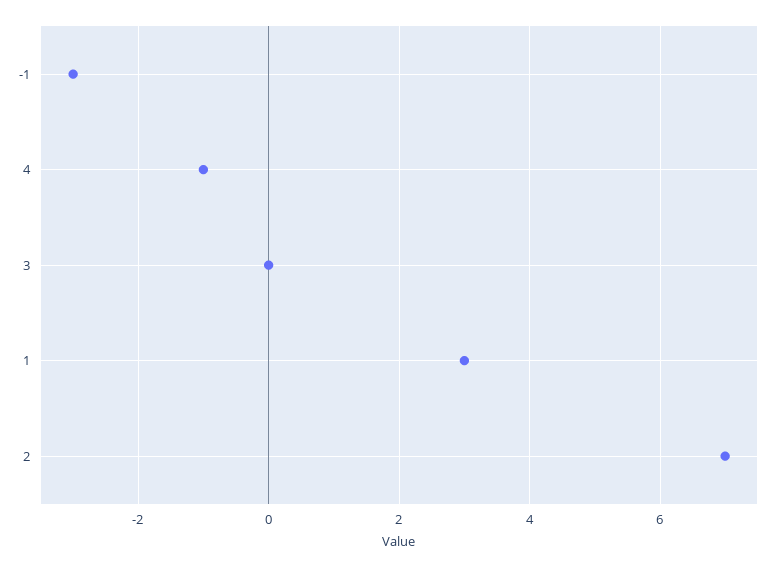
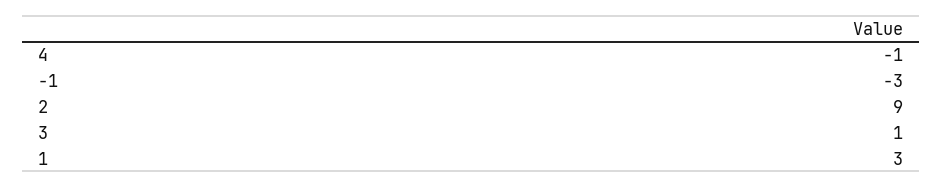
3: 0 -> 1
2: 7 -> 9

